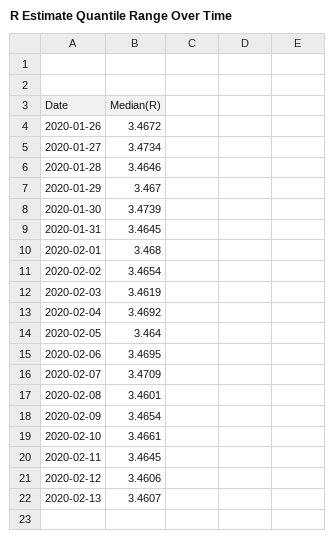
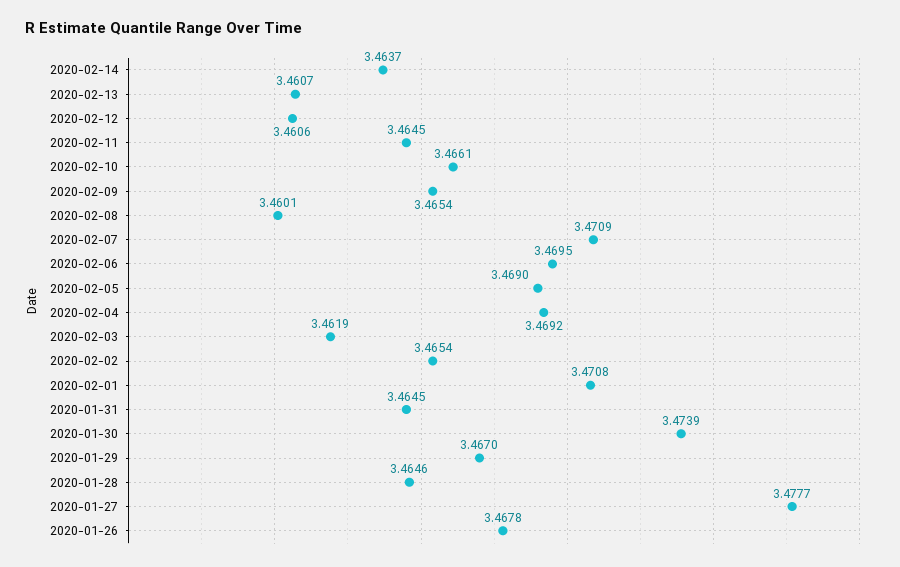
2020-01-26: 3.4672 -> 3.4678
2020-01-27: 3.4734 -> 3.4777
2020-02-01: 3.468 -> 3.4708
2020-02-05: 3.464 -> 3.469
2020-02-14: none -> 3.4637

